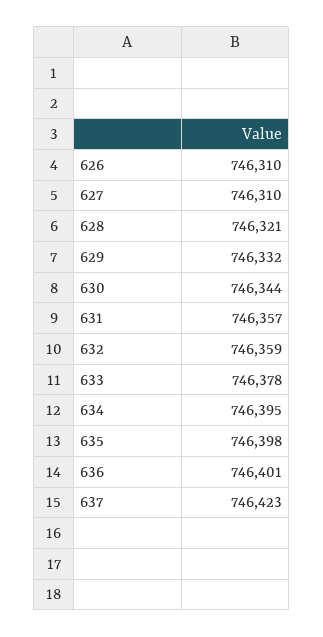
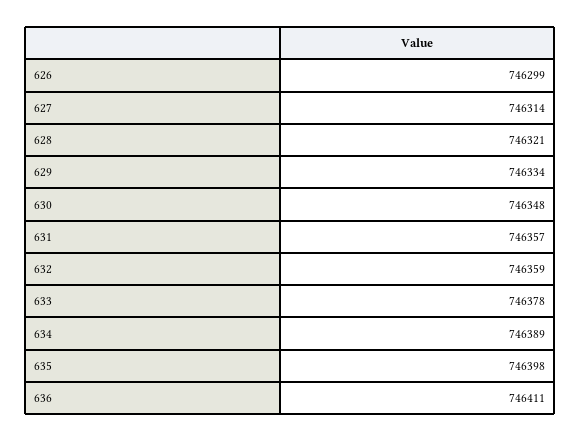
626: 746310 -> 746299
627: 746310 -> 746314
629: 746332 -> 746334
630: 746344 -> 746348
634: 746395 -> 746389
636: 746401 -> 746411
637: 746423 -> none

